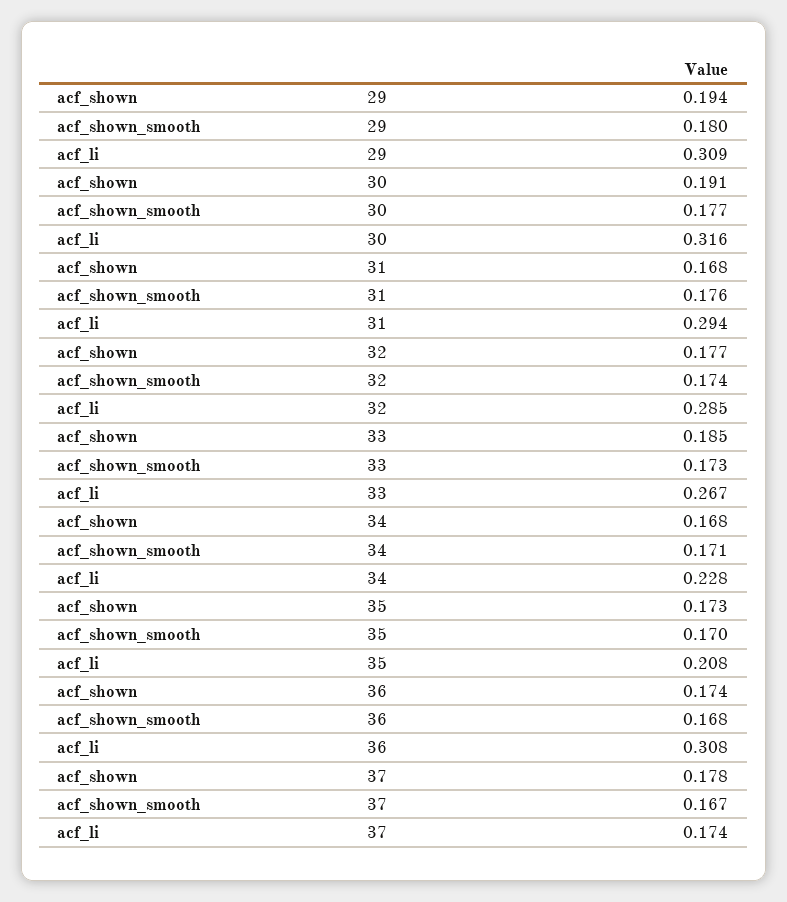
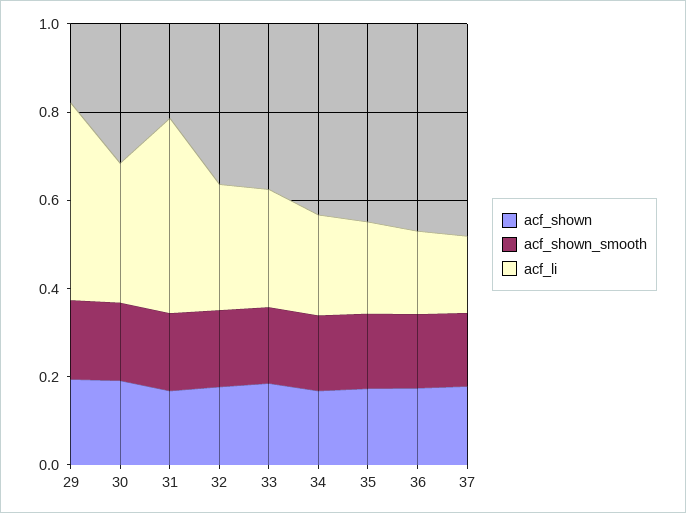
acf_li, 29: 0.309 -> 0.45
acf_li, 31: 0.294 -> 0.45
acf_li, 36: 0.308 -> 0.2

